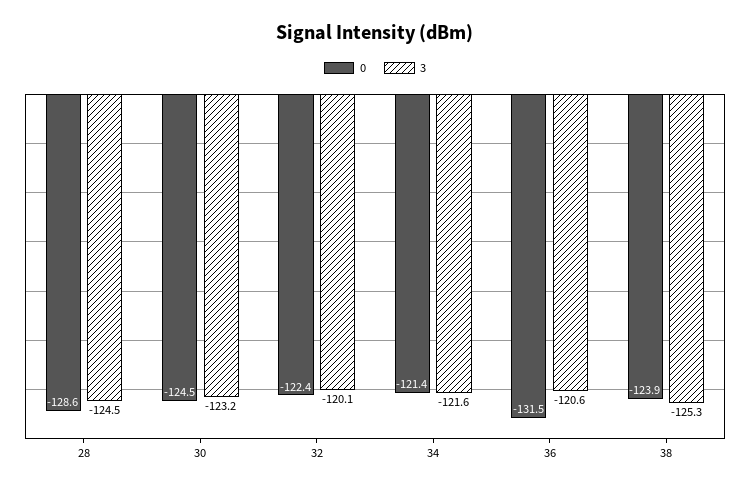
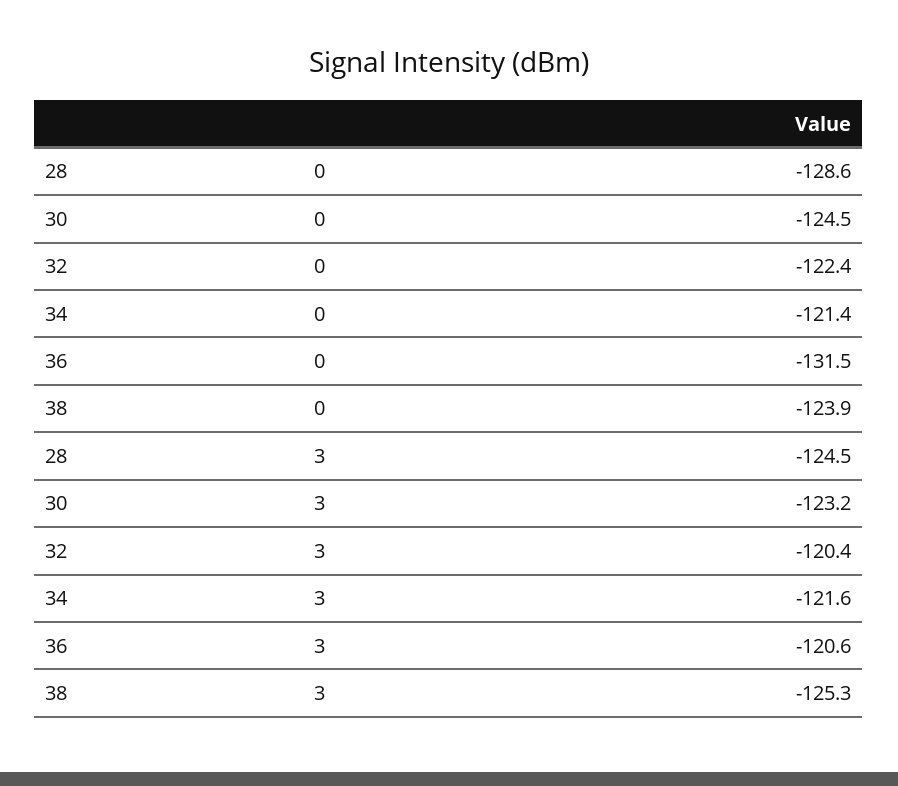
3, 32: -120.1 -> -120.4

